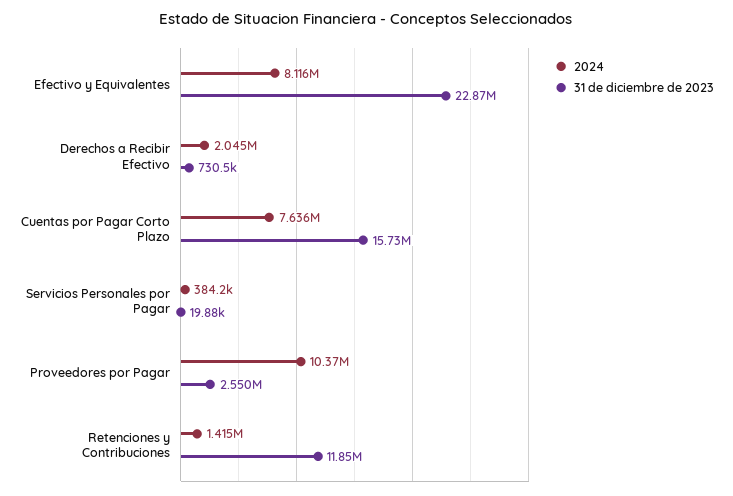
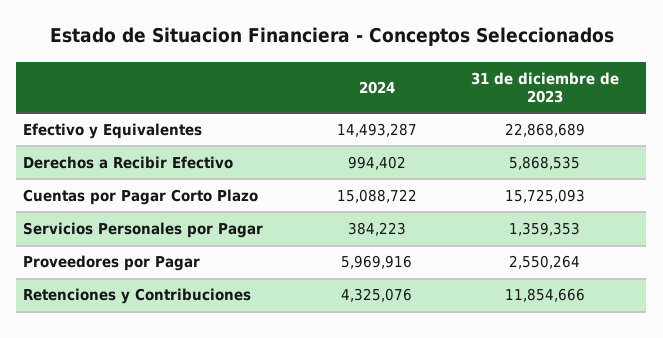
2024, Efectivo y Equivalentes: 8116000 -> 14493287
2024, Derechos a Recibir Efectivo: 2045000 -> 994402
31 de diciembre de 2023, Derechos a Recibir Efectivo: 730500 -> 5868535
2024, Cuentas por Pagar Corto Plazo: 7636000 -> 15088722
31 de diciembre de 2023, Servicios Personales por Pagar: 19880 -> 1359353
2024, Proveedores por Pagar: 10370000 -> 5969916
2024, Retenciones y Contribuciones: 1415000 -> 4325076

